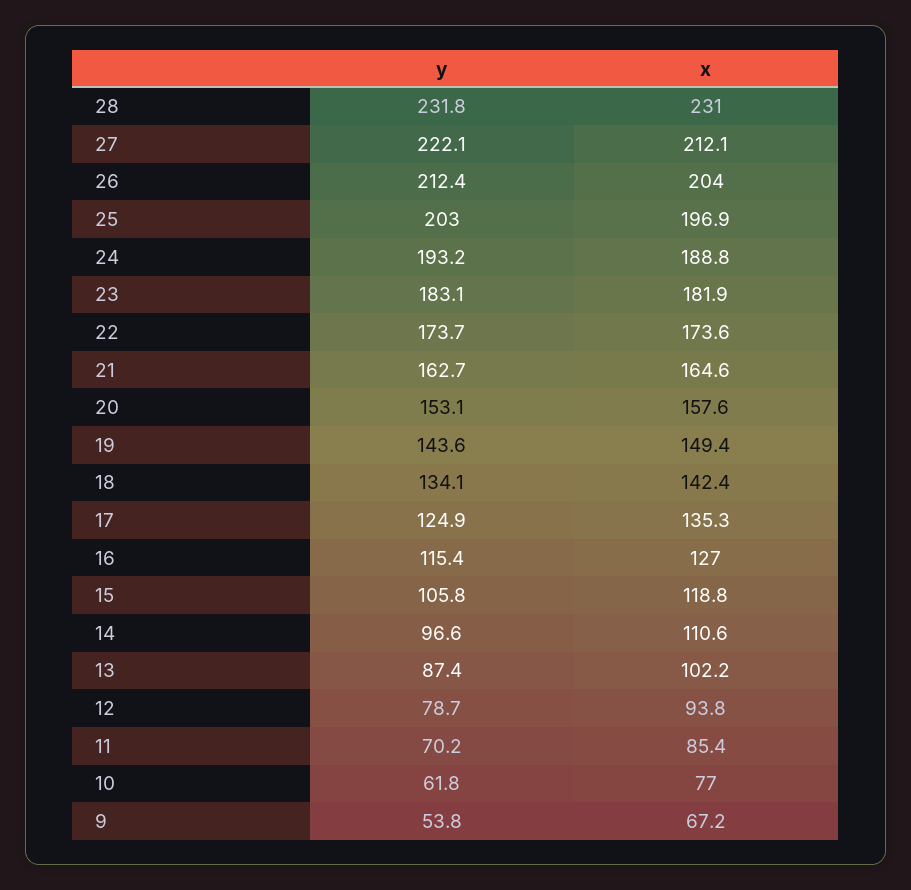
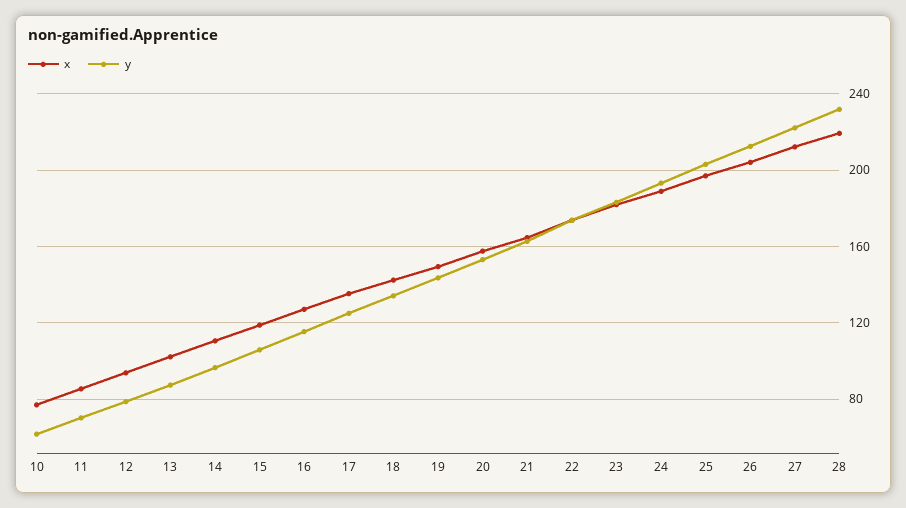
x, 28: 231 -> 220
y, 9: 53.8 -> none
x, 9: 67.2 -> none

